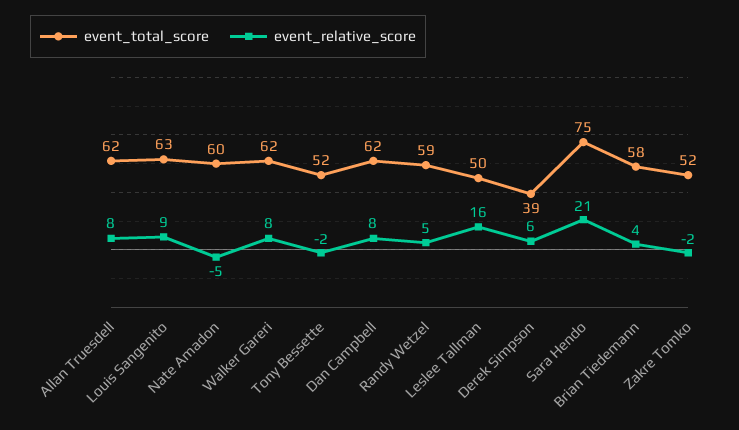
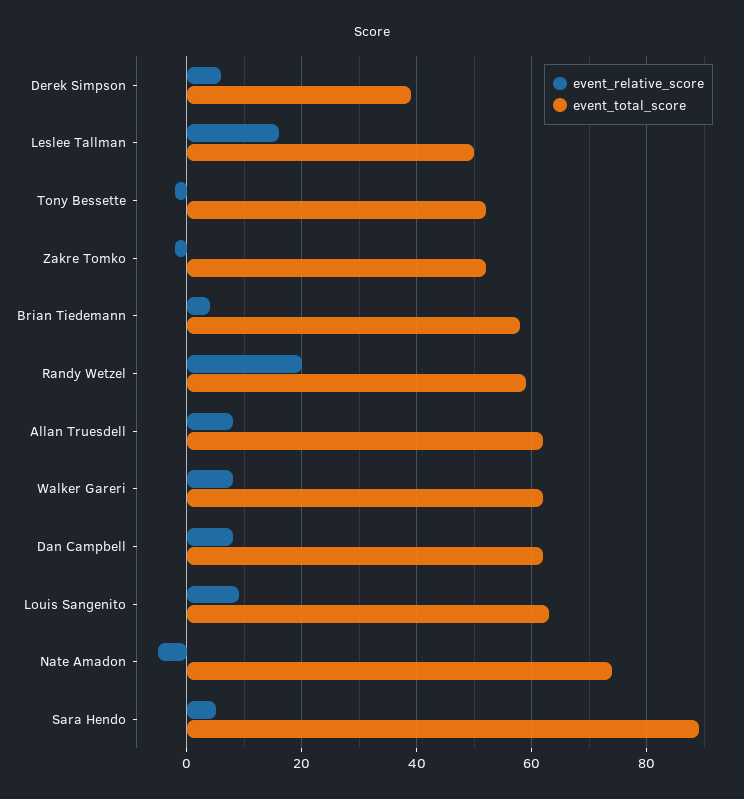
event_total_score, Nate Amadon: 60 -> 75
event_relative_score, Randy Wetzel: 5 -> 20
event_total_score, Sara Hendo: 75 -> 90
event_relative_score, Sara Hendo: 21 -> 5

